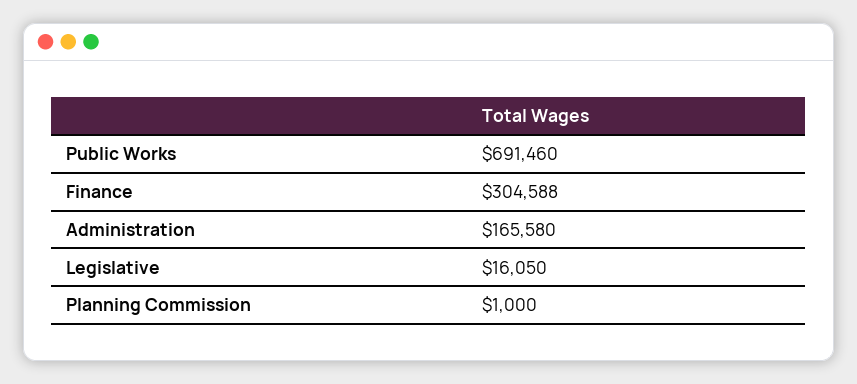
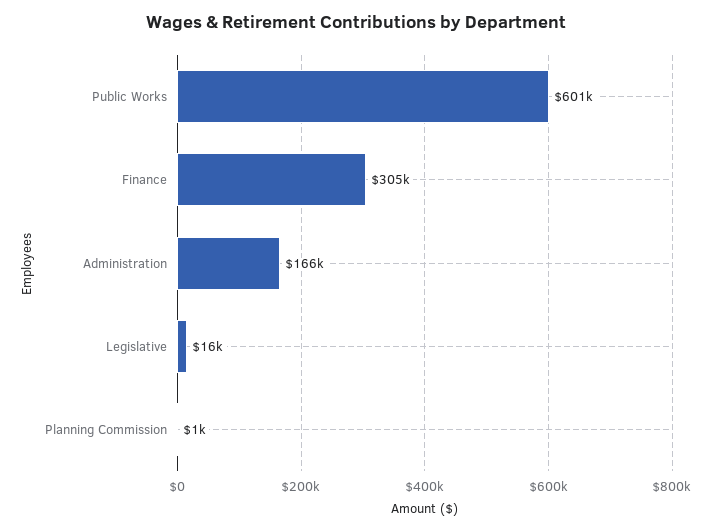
Public Works: 691460 -> 601000

